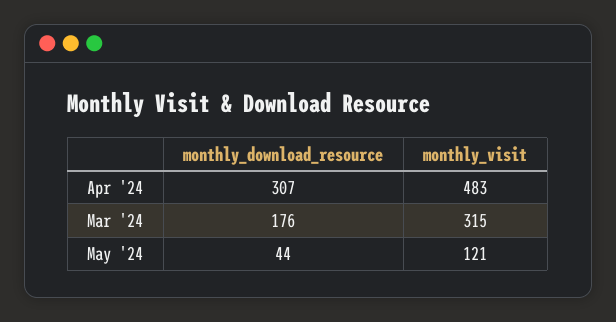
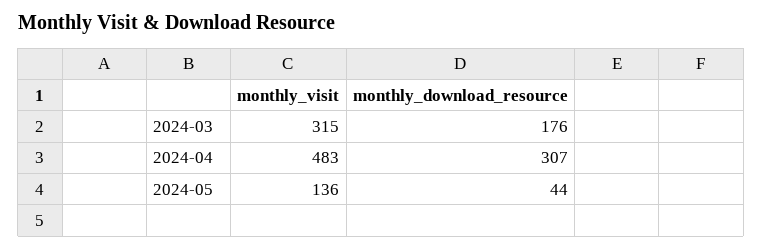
monthly_visit, May '24: 121 -> 136

